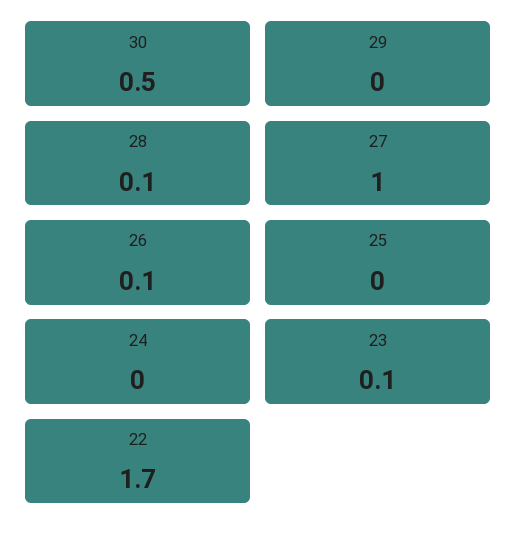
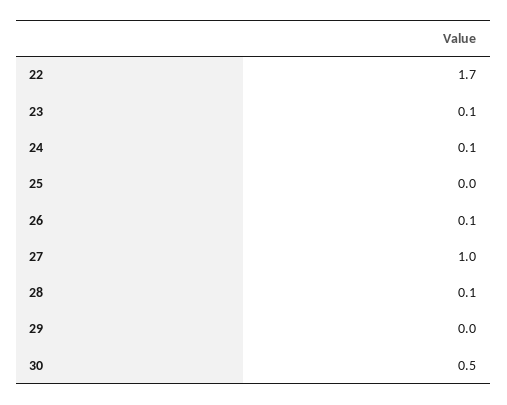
24: 0 -> 0.1

